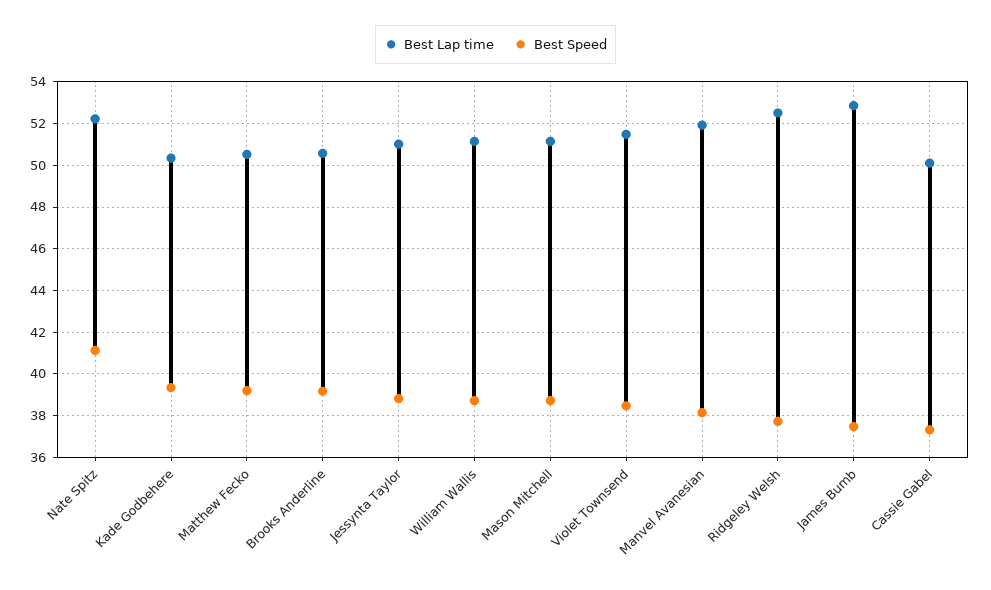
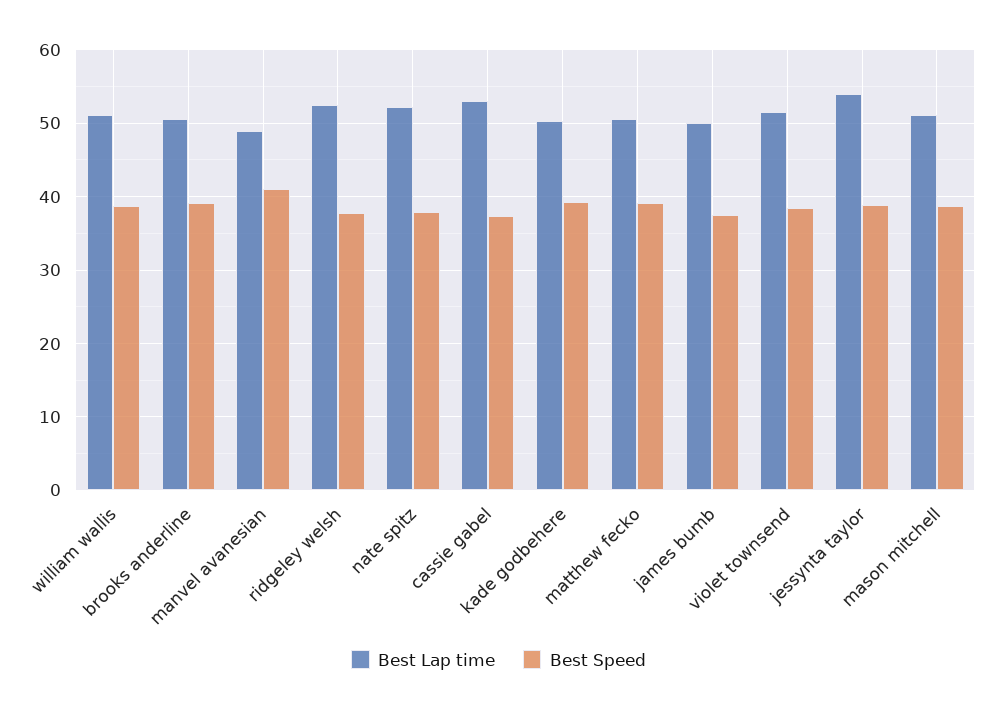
Best Speed, Nate Spitz: 41 -> 38
Best Lap time, Jessynta Taylor: 51 -> 54
Best Lap time, Manvel Avanesian: 52 -> 49
Best Speed, Manvel Avanesian: 38 -> 41
Best Lap time, James Bumb: 53 -> 50
Best Lap time, Cassie Gabel: 50 -> 53

